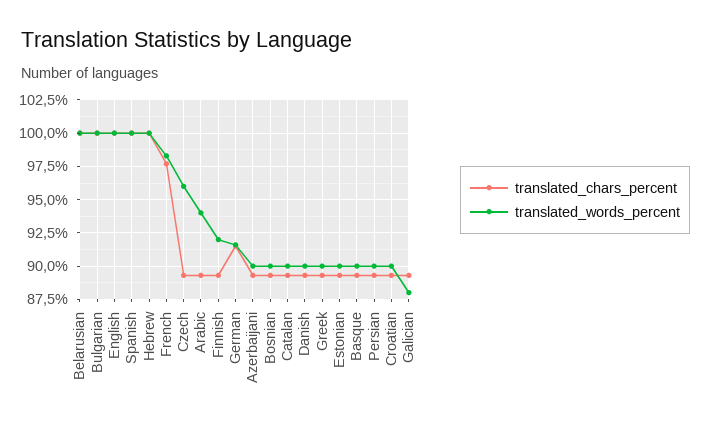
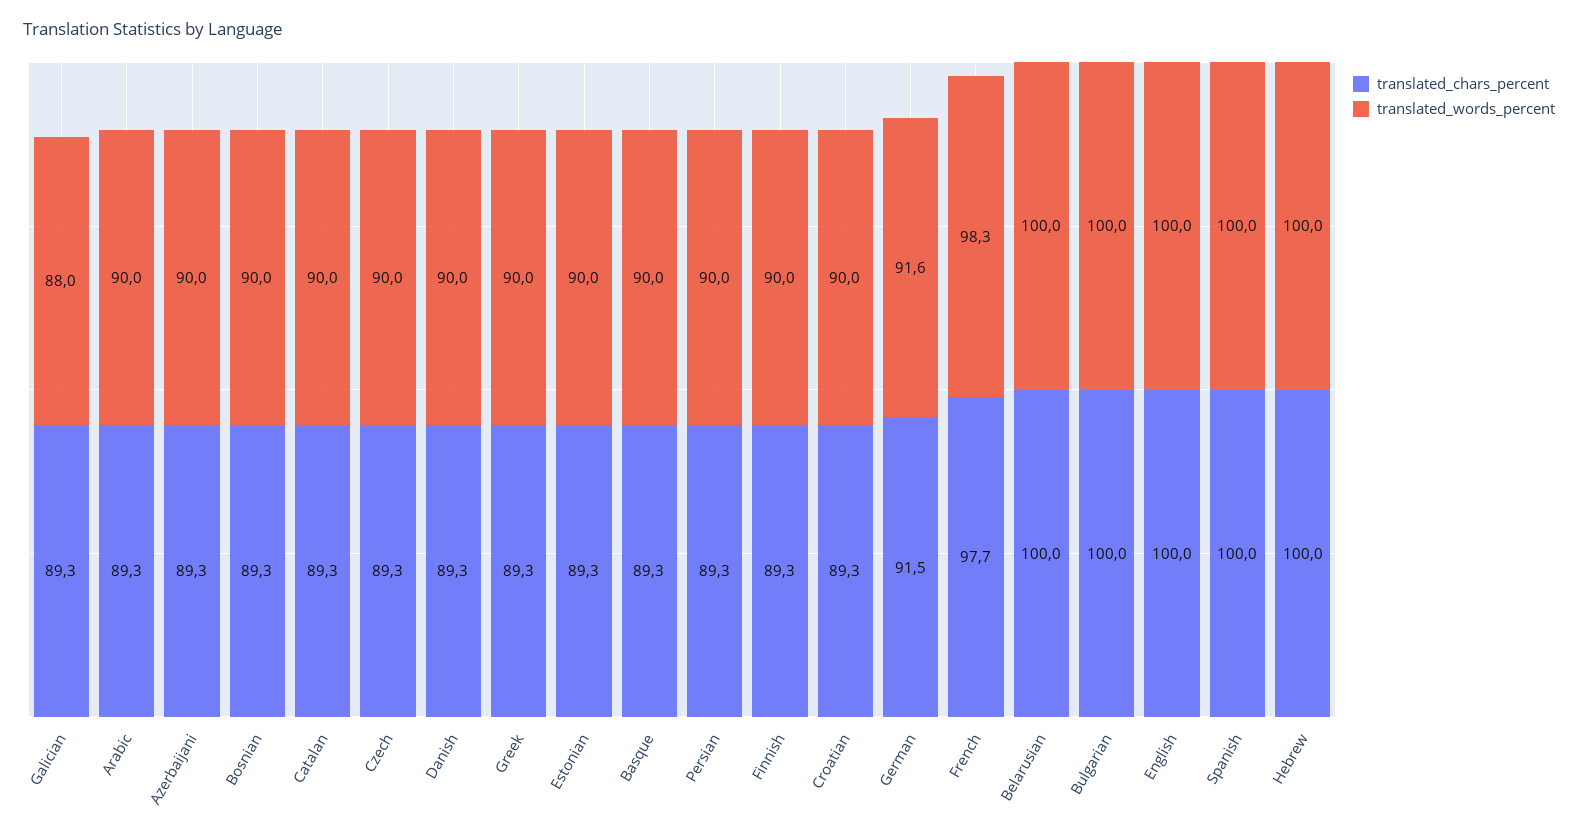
translated_words_percent, Czech: 96 -> 90
translated_words_percent, Arabic: 94 -> 90
translated_words_percent, Finnish: 92 -> 90

